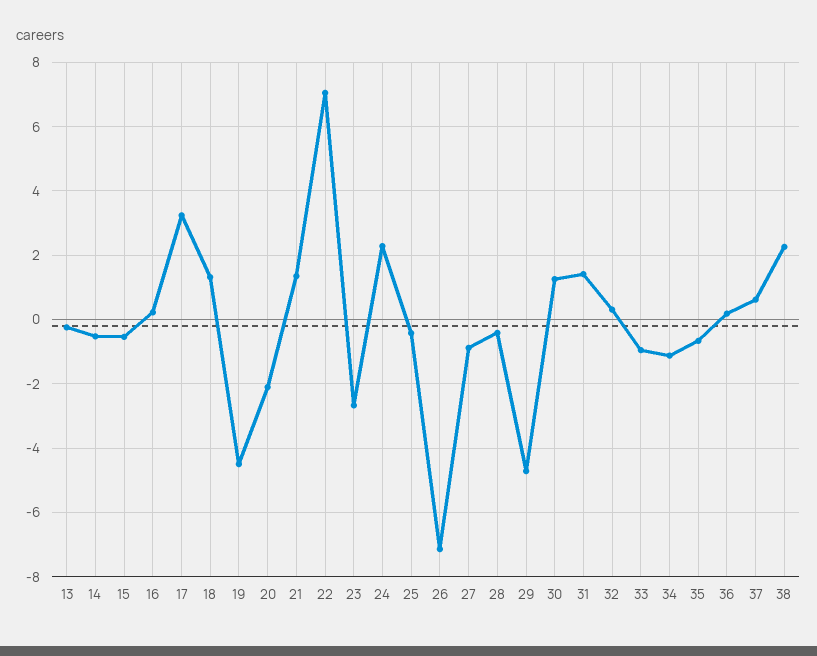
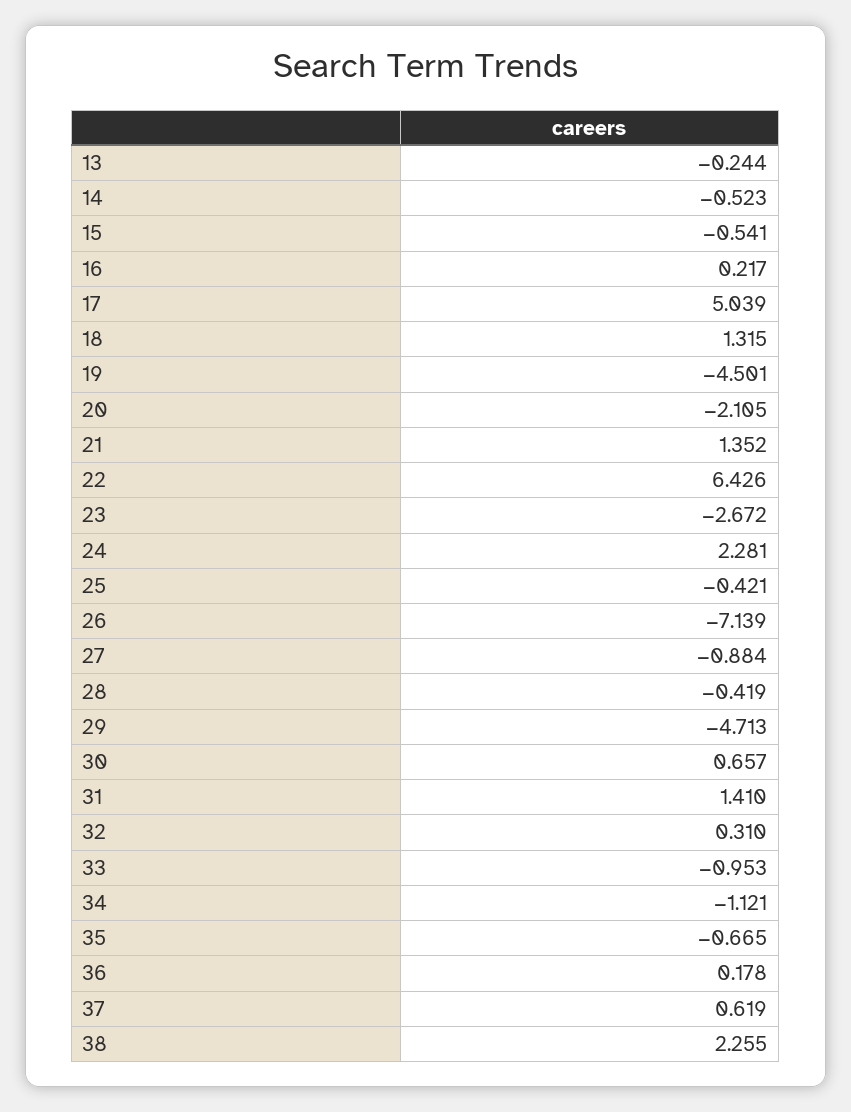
17: 3.2 -> 5.039
22: 7 -> 6.426
30: 1.2 -> 0.657

